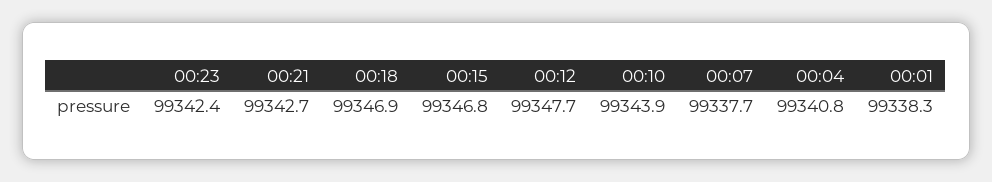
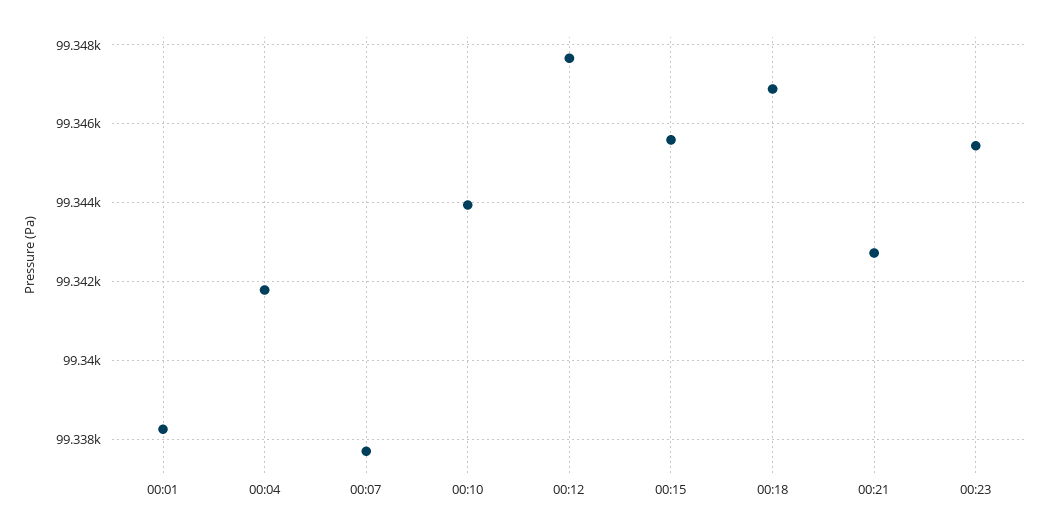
00:23: 99342.4 -> 99345.4
00:15: 99346.8 -> 99345.6
00:04: 99340.8 -> 99341.8

